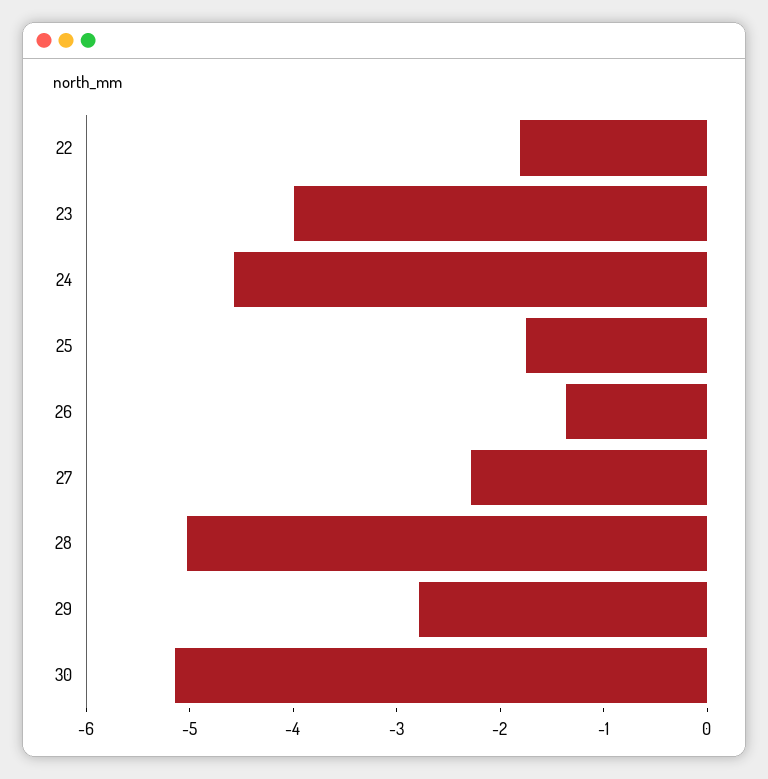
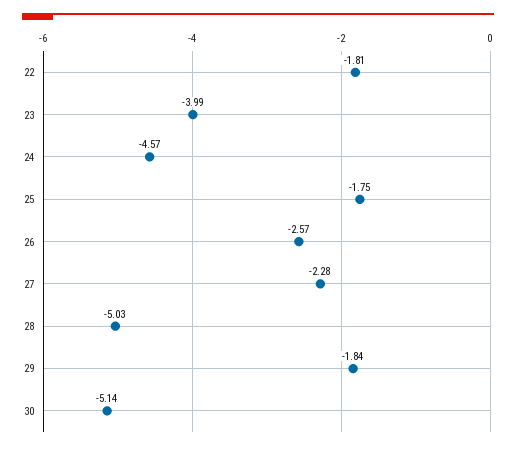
26: -1.4 -> -2.57
29: -2.8 -> -1.84

